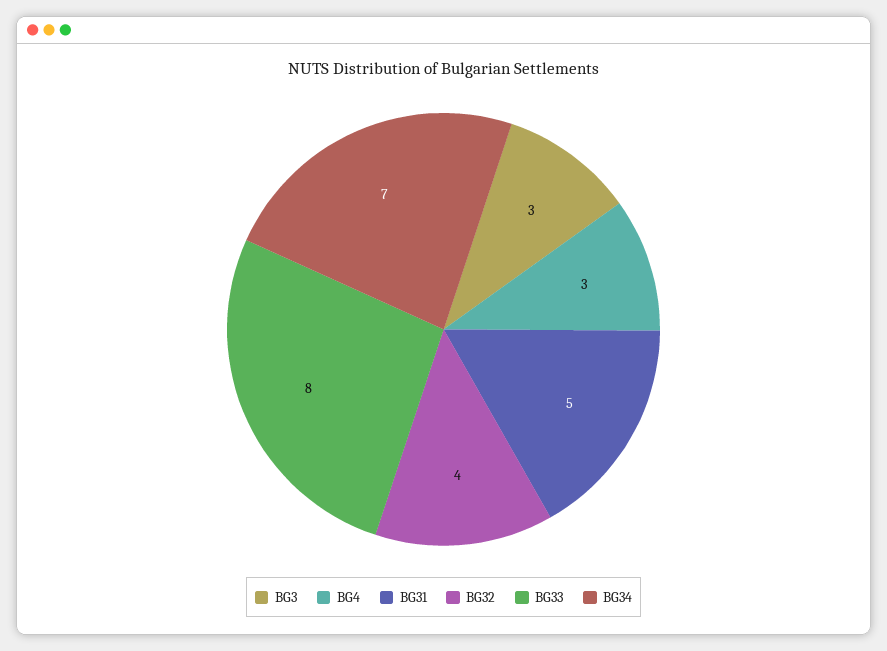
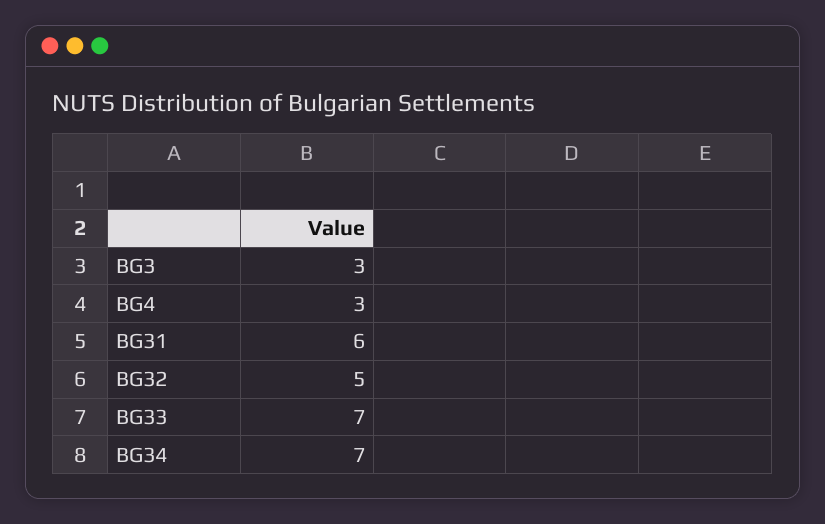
BG31: 5 -> 6
BG32: 4 -> 5
BG33: 8 -> 7

